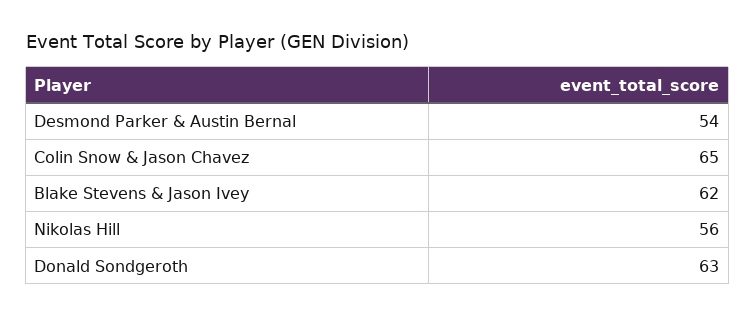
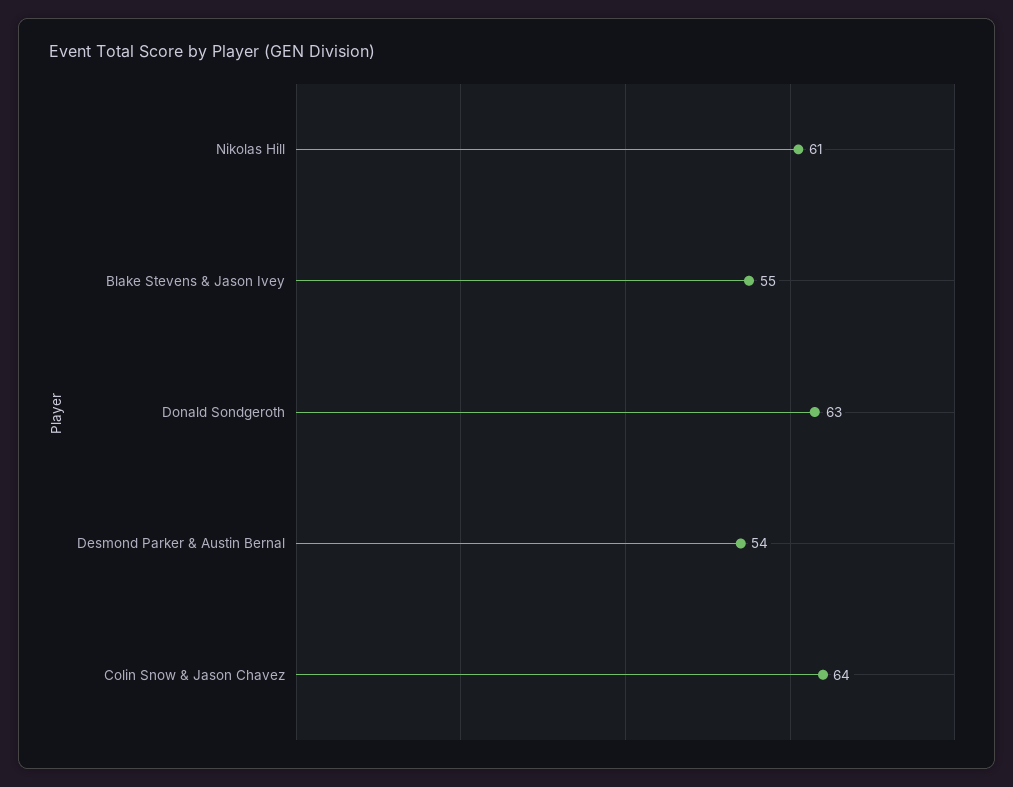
Colin Snow & Jason Chavez: 65 -> 64
Blake Stevens & Jason Ivey: 62 -> 55
Nikolas Hill: 56 -> 61

